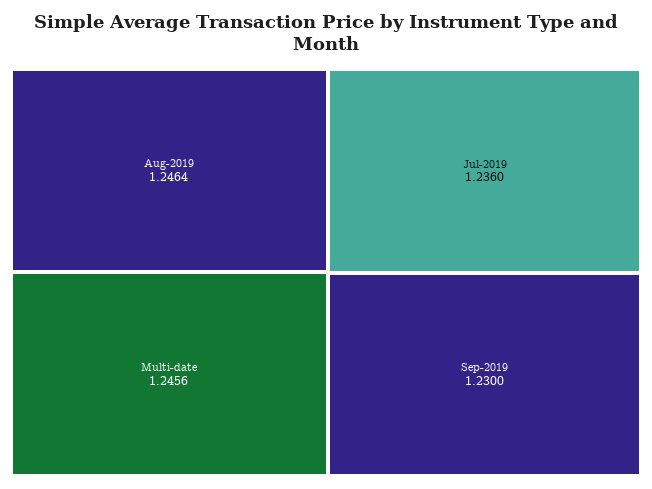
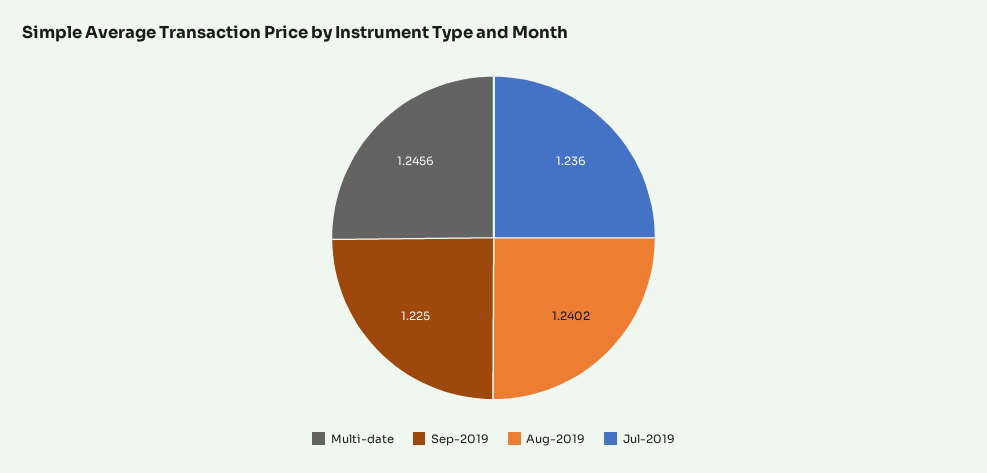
Aug-2019: 1.2464 -> 1.2402
Sep-2019: 1.23 -> 1.225

